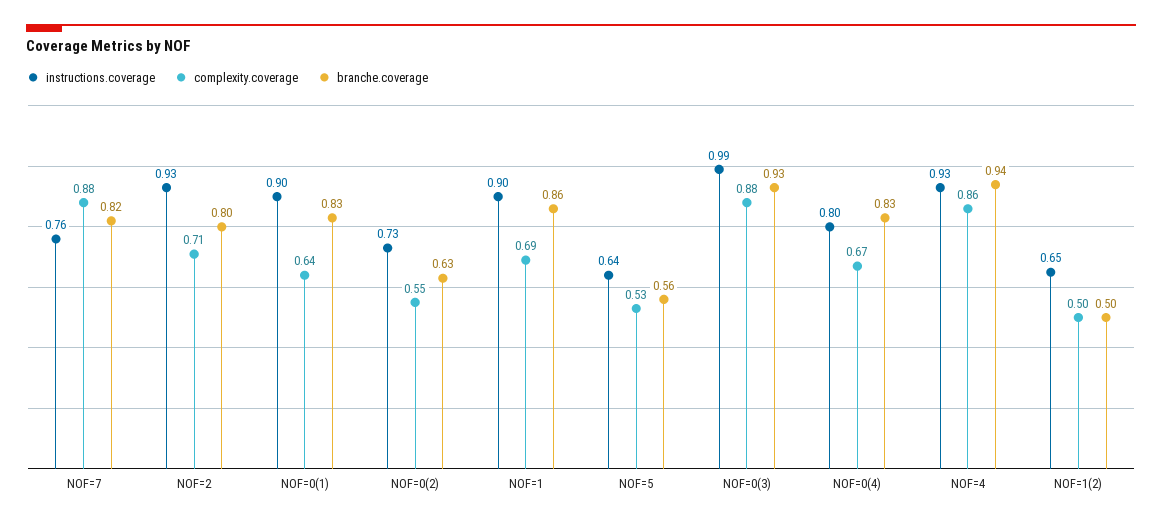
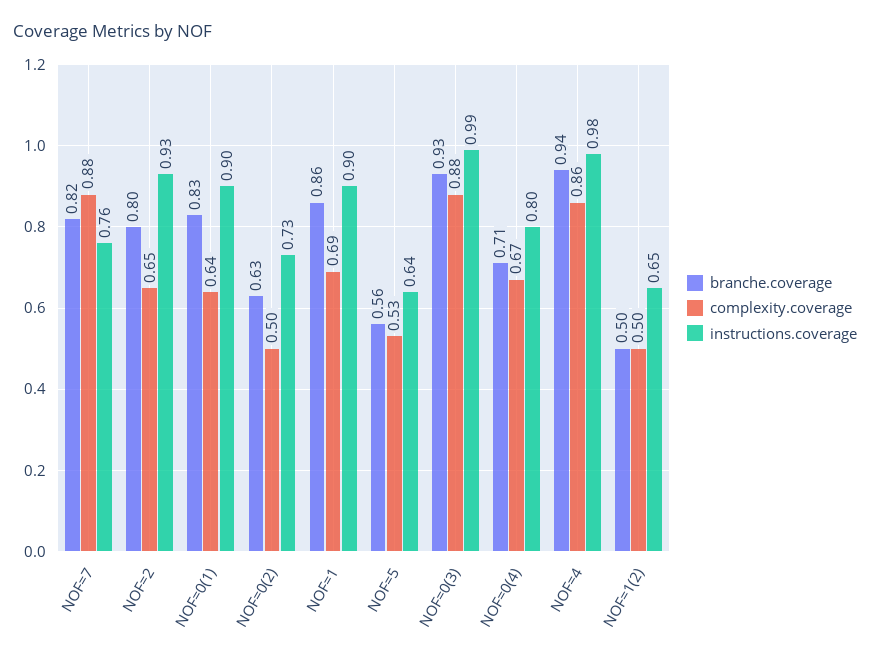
complexity.coverage, NOF=2: 0.71 -> 0.65
complexity.coverage, NOF=0(2): 0.55 -> 0.5
branche.coverage, NOF=0(4): 0.83 -> 0.71
instructions.coverage, NOF=4: 0.93 -> 0.98

